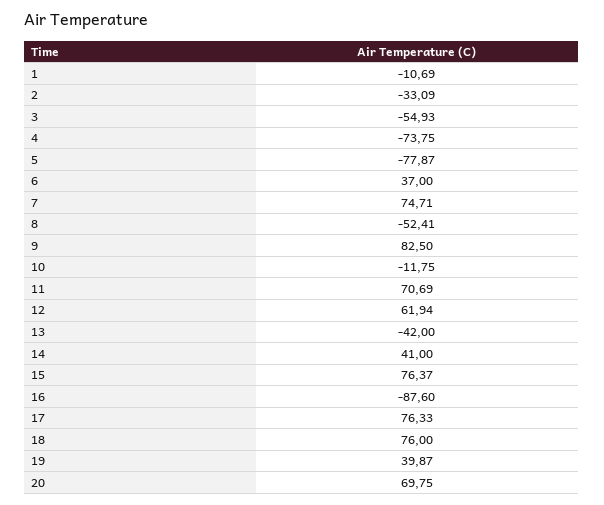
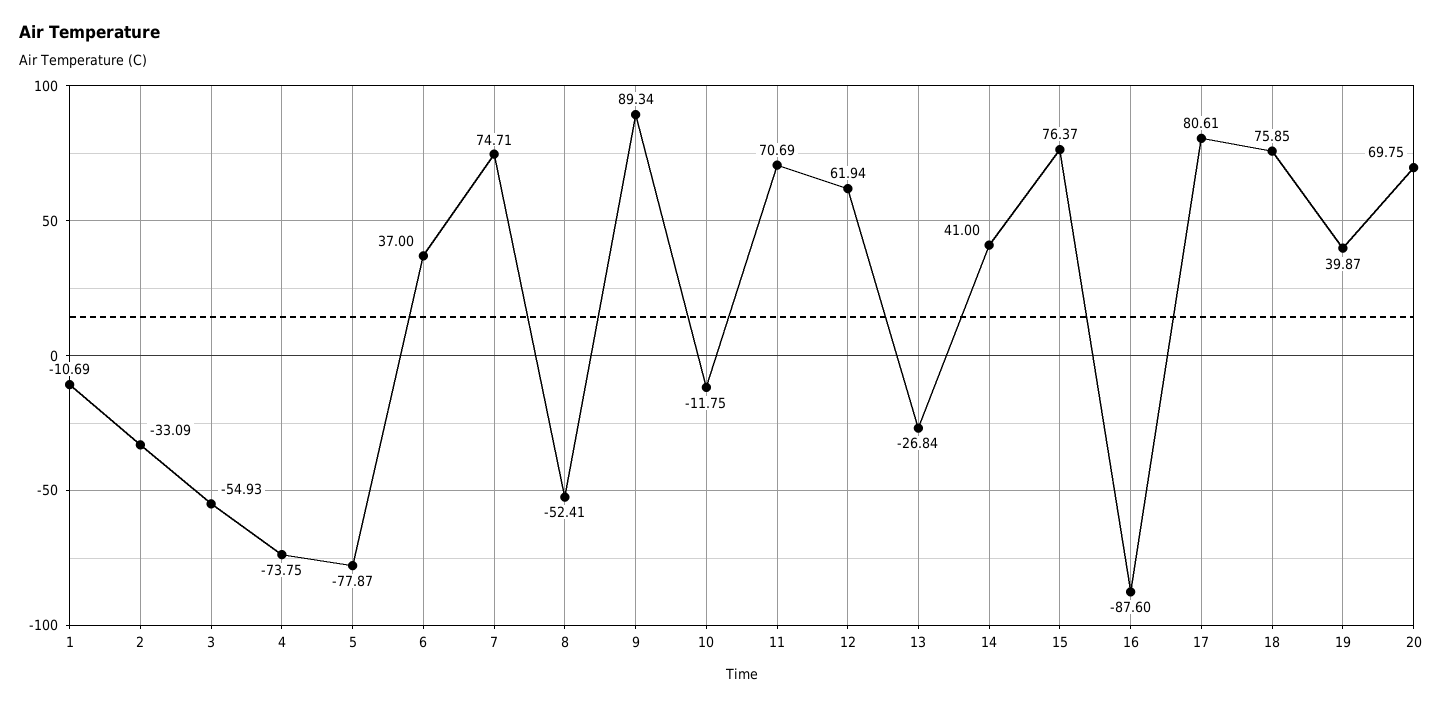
9: 82.5 -> 89.34
13: -42 -> -26.84
17: 76.33 -> 80.61
18: 76 -> 75.85

